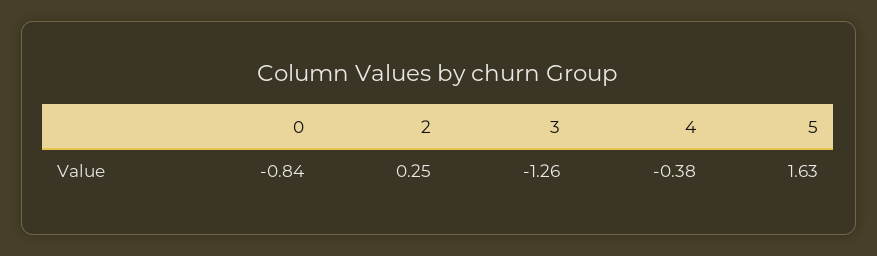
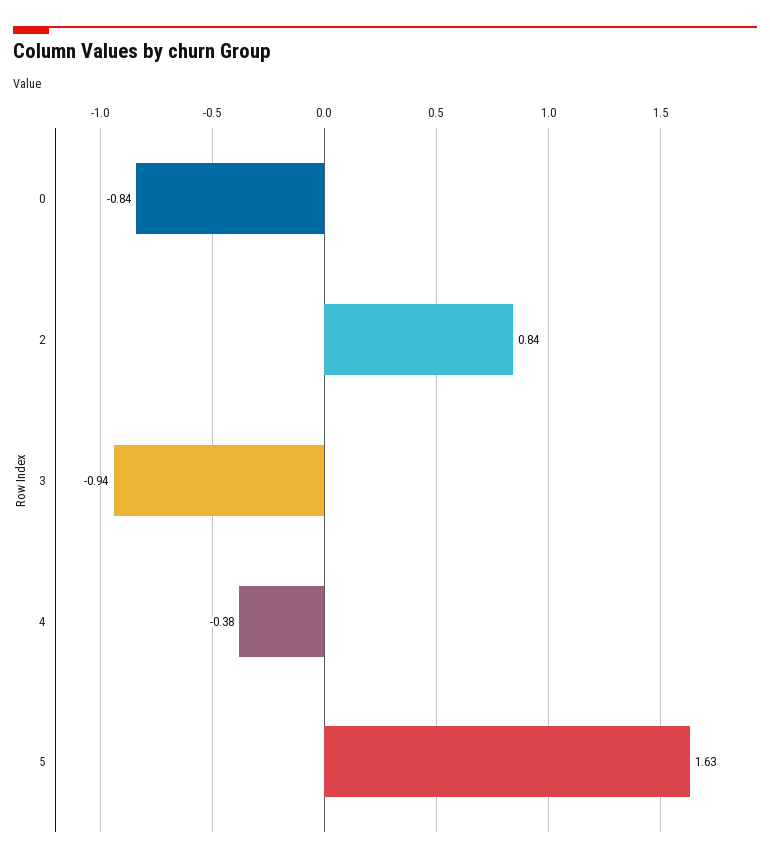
2: 0.25 -> 0.84
3: -1.26 -> -0.94

